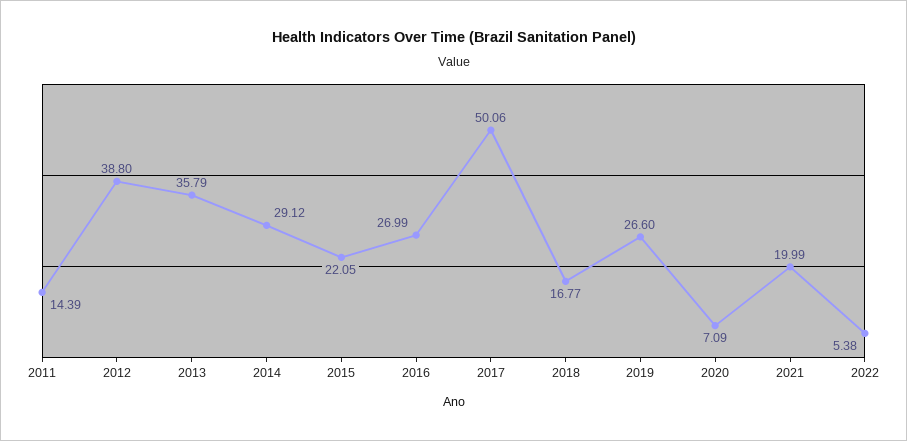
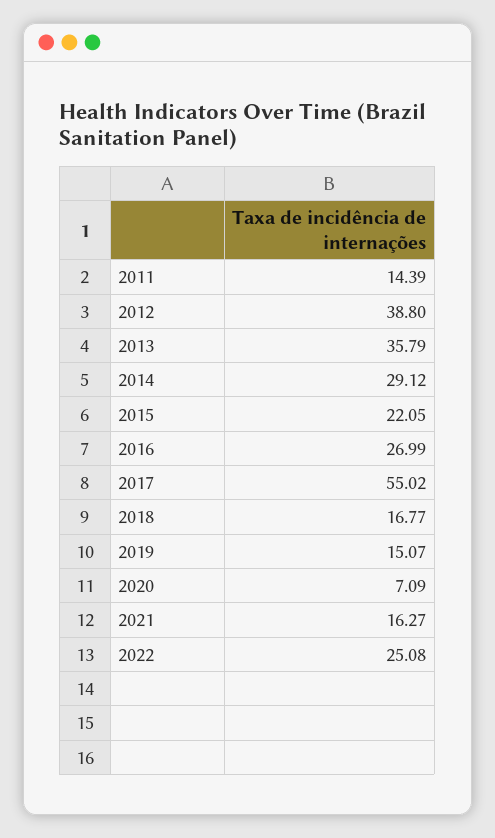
2017: 50.06 -> 55.02
2019: 26.6 -> 15.07
2021: 19.99 -> 16.27
2022: 5.38 -> 25.08

